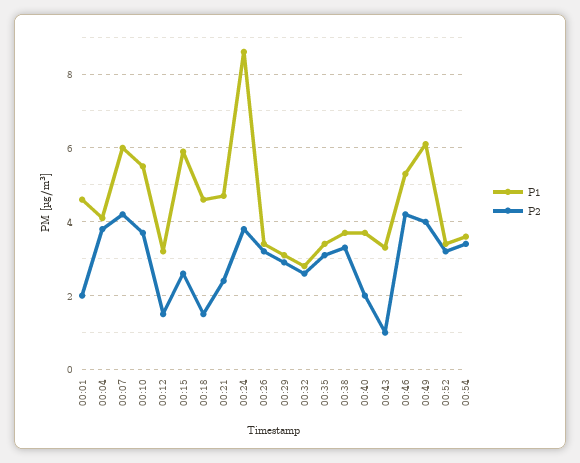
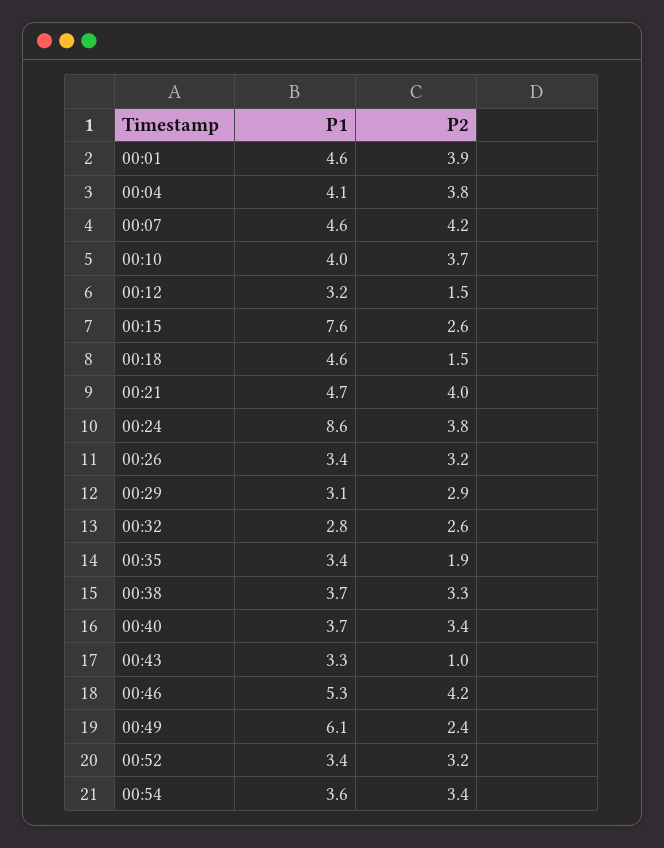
P2, 00:01: 2 -> 3.9
P1, 00:07: 6 -> 4.6
P1, 00:10: 5.5 -> 4
P1, 00:15: 6 -> 7.6
P2, 00:21: 2.5 -> 4
P2, 00:35: 3 -> 1.9
P2, 00:40: 2 -> 3.4
P2, 00:49: 4 -> 2.4

